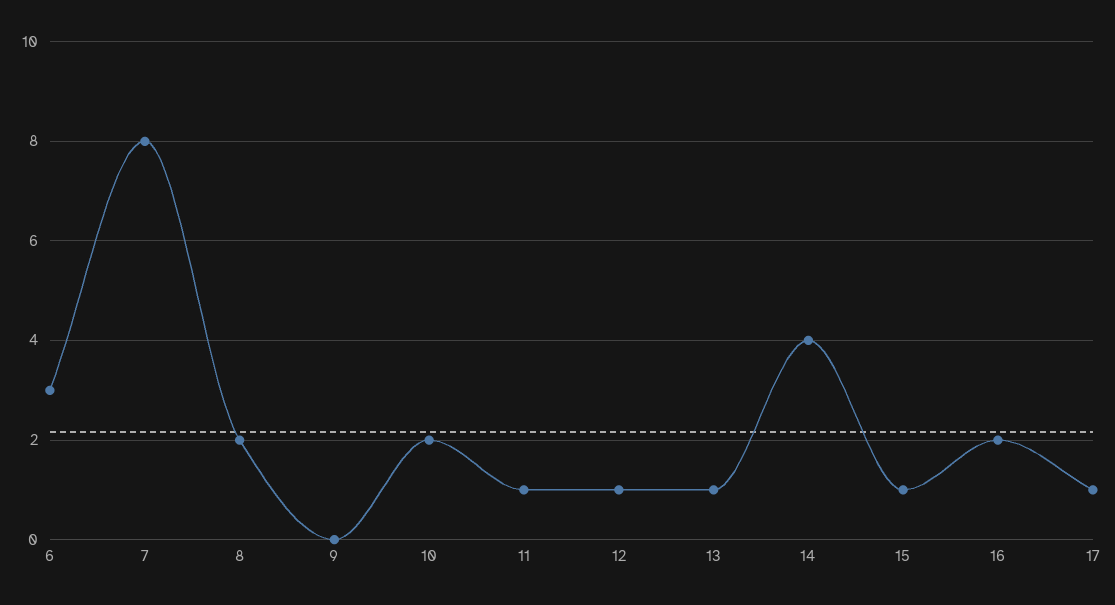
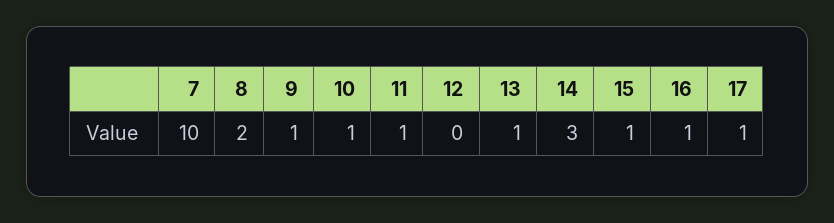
6: 3 -> none
7: 8 -> 10
9: 0 -> 1
10: 2 -> 1
12: 1 -> 0
14: 4 -> 3
16: 2 -> 1

